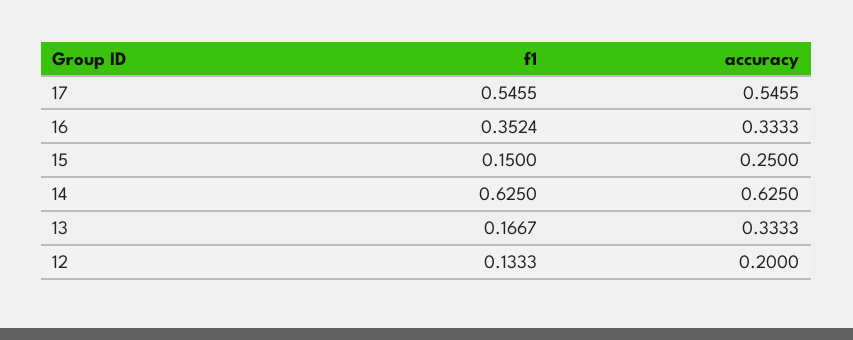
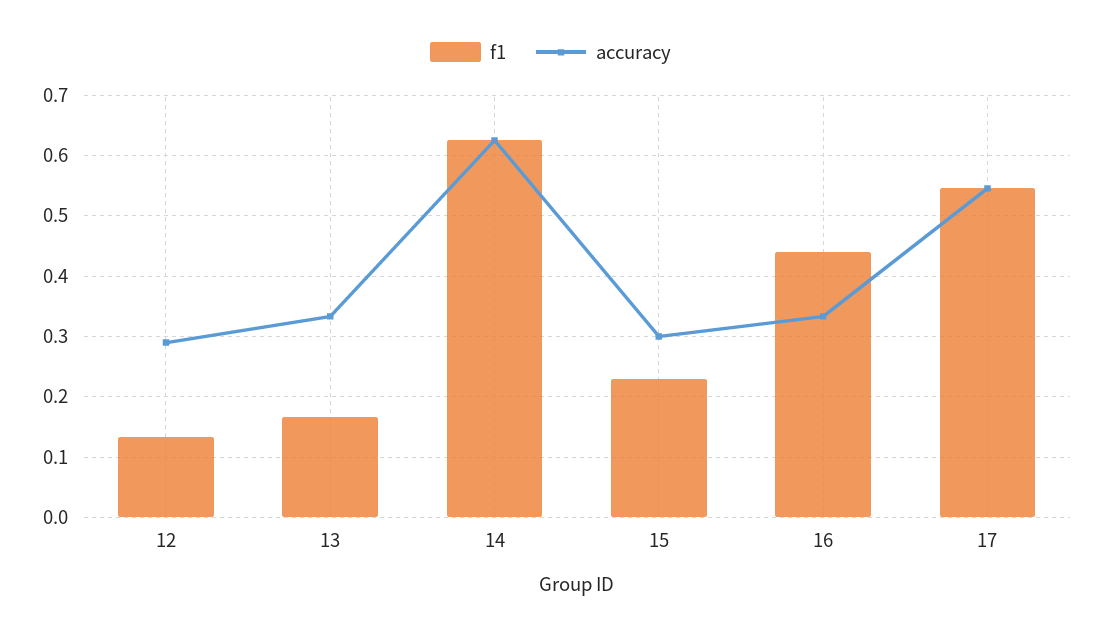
f1, 16: 0.3524 -> 0.44
f1, 15: 0.15 -> 0.23
accuracy, 15: 0.25 -> 0.3
accuracy, 12: 0.2 -> 0.29

